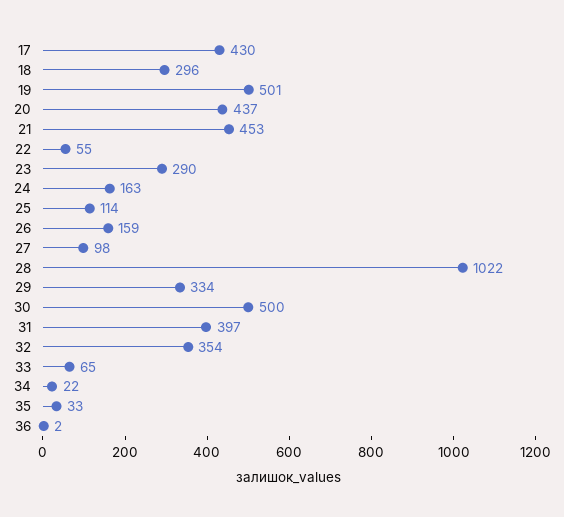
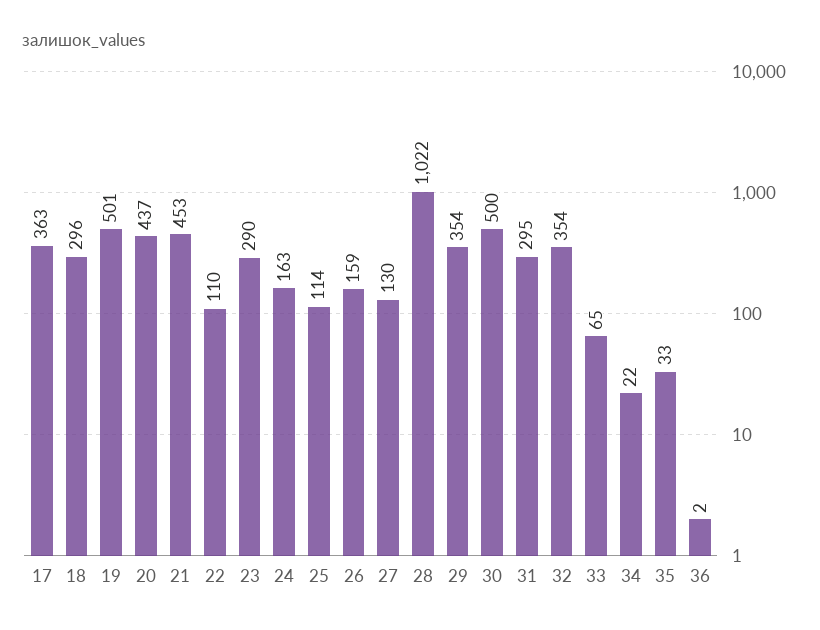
17: 430 -> 363
22: 55 -> 110
27: 98 -> 130
29: 334 -> 354
31: 397 -> 295

